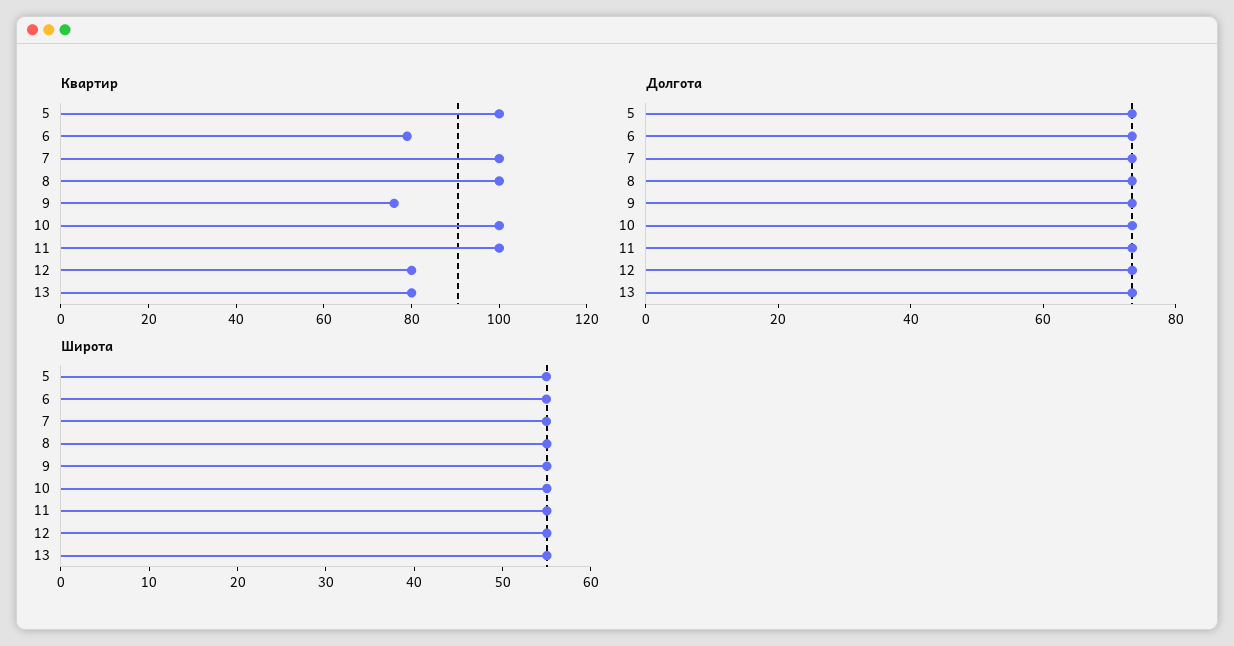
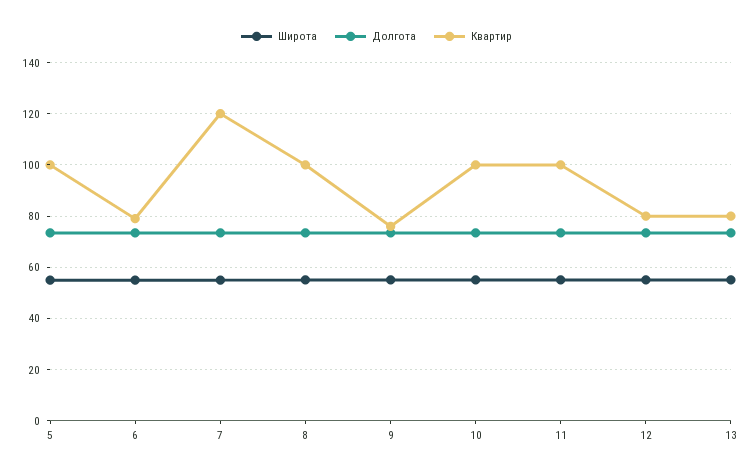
Квартир, 7: 100 -> 120

